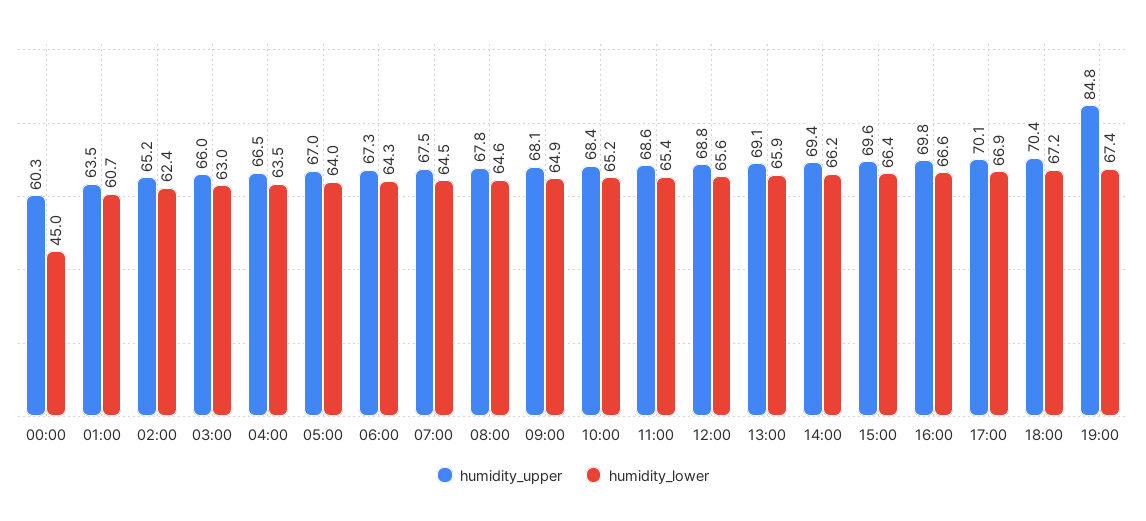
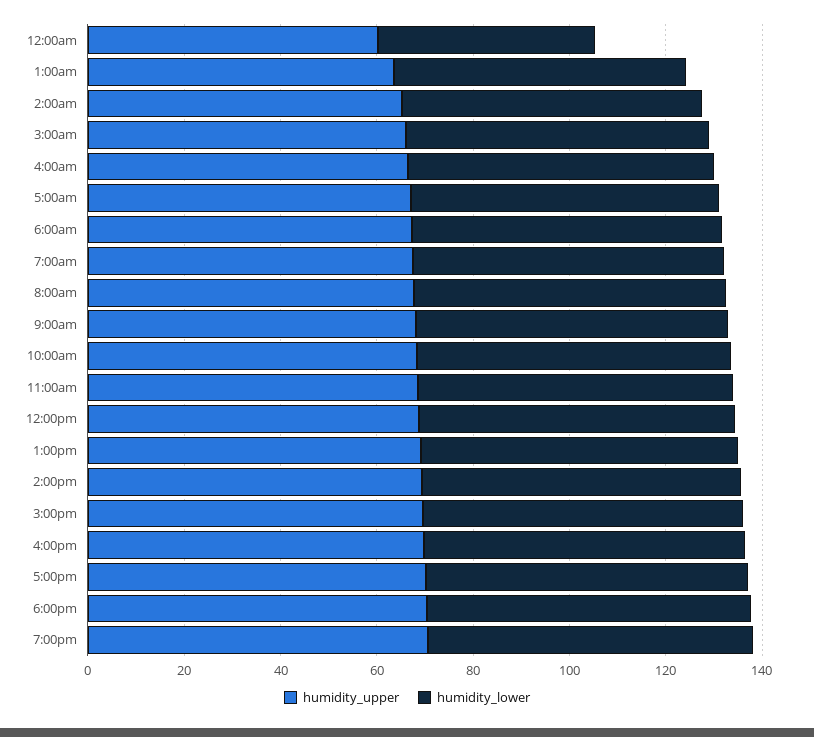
humidity_upper, 19:00: 84.8 -> 70

